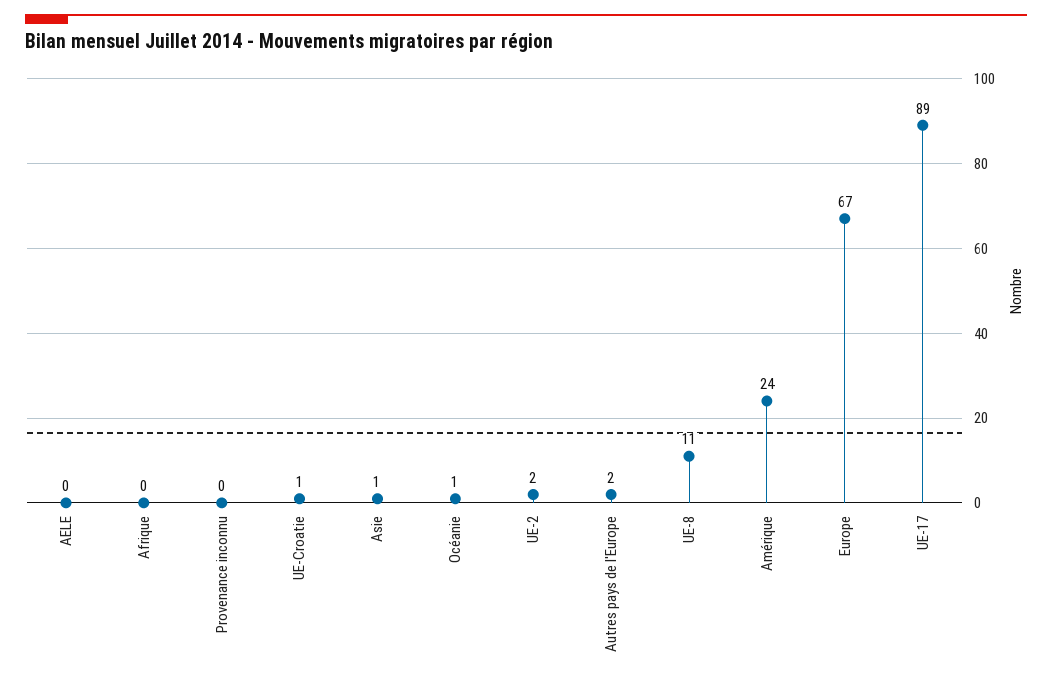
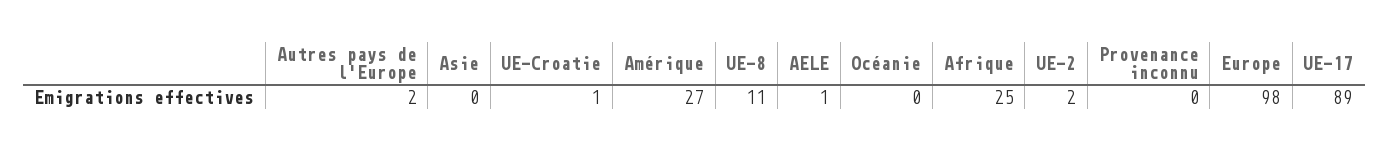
AELE: 0 -> 1
Afrique: 0 -> 25
Asie: 1 -> 0
Océanie: 1 -> 0
Amérique: 24 -> 27
Europe: 67 -> 98

